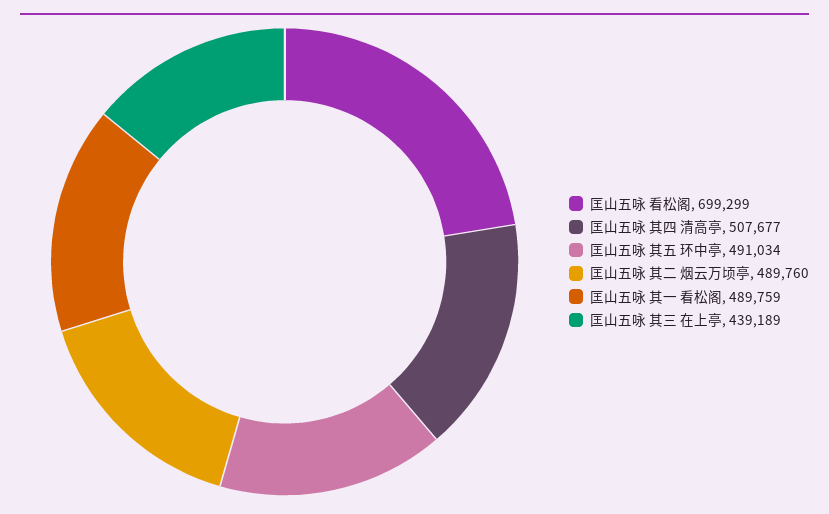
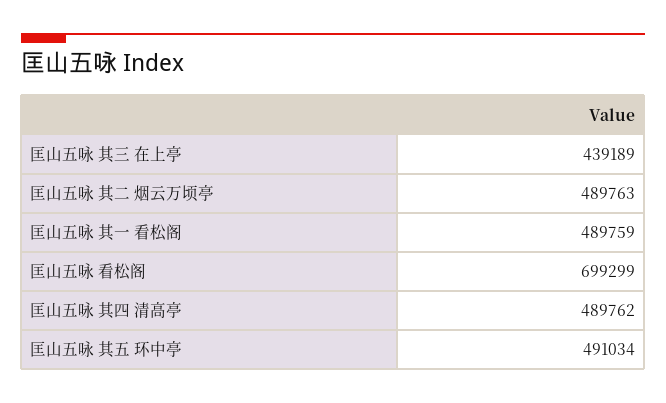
匡山五咏 其四 清高亭: 507677 -> 489762
匡山五咏 其二 烟云万顷亭: 489760 -> 489763

